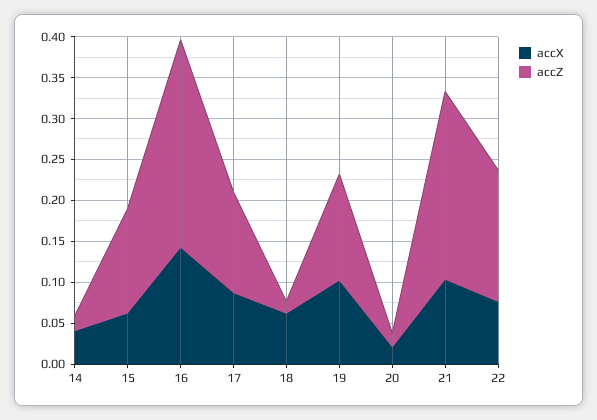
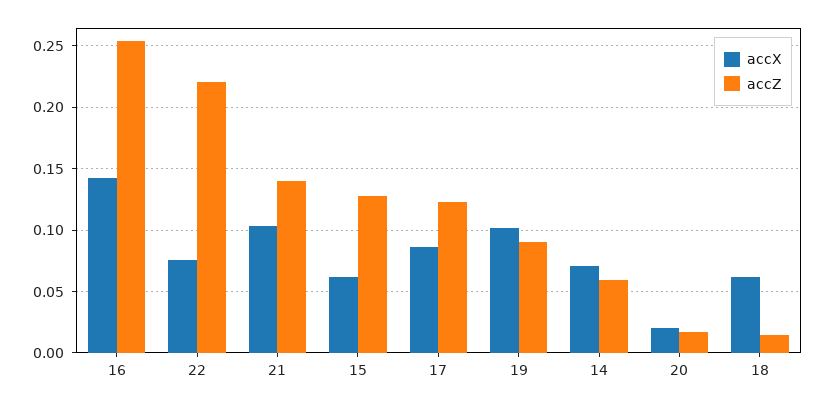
accX, 14: 0.04 -> 0.07
accZ, 14: 0.02 -> 0.06
accZ, 19: 0.13 -> 0.09
accZ, 21: 0.23 -> 0.14
accZ, 22: 0.16 -> 0.22

